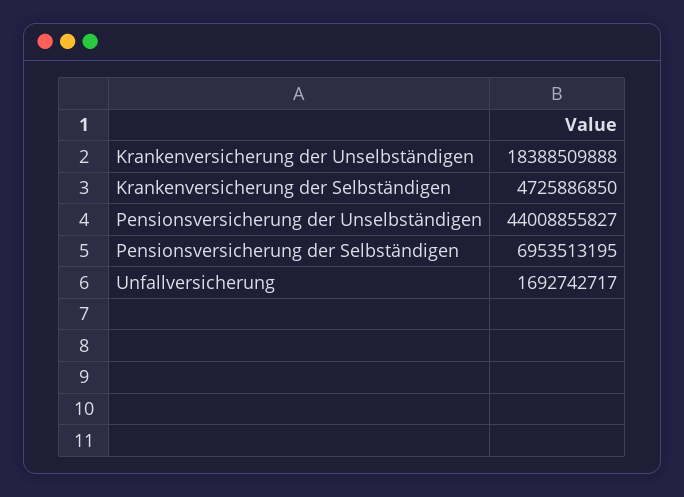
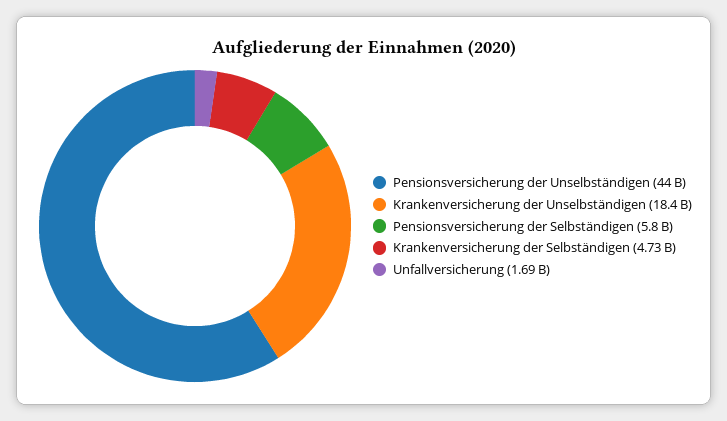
Pensionsversicherung der Selbständigen: 6953513195 -> 5800000000

